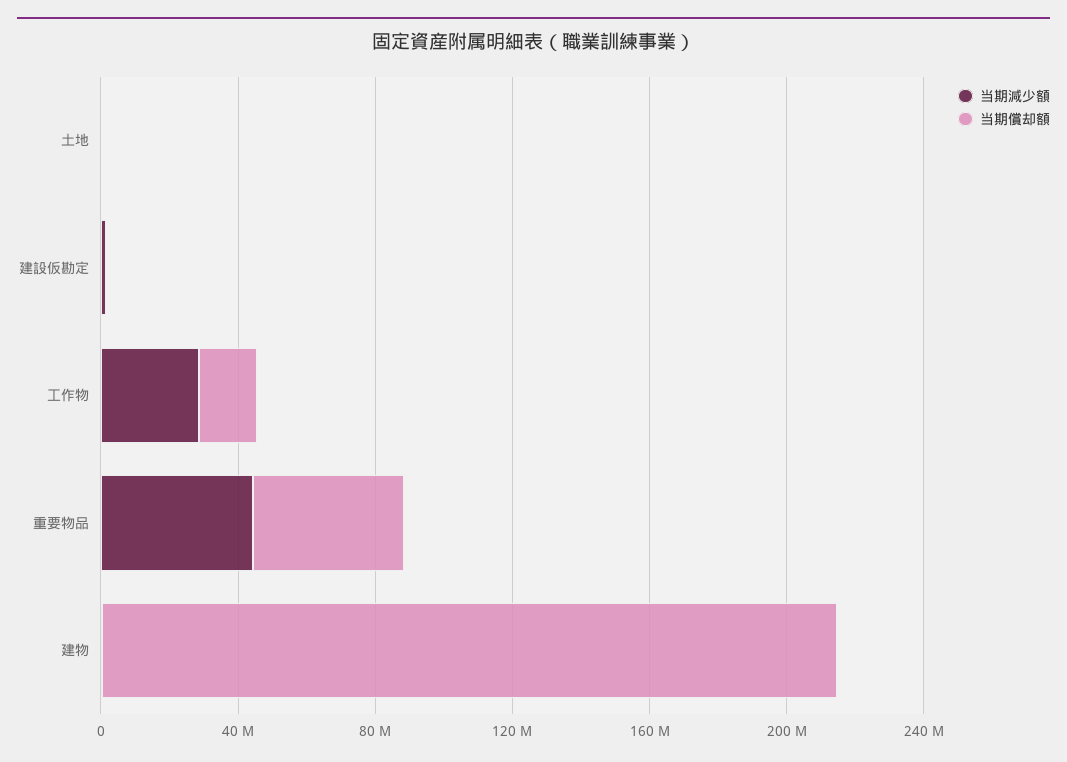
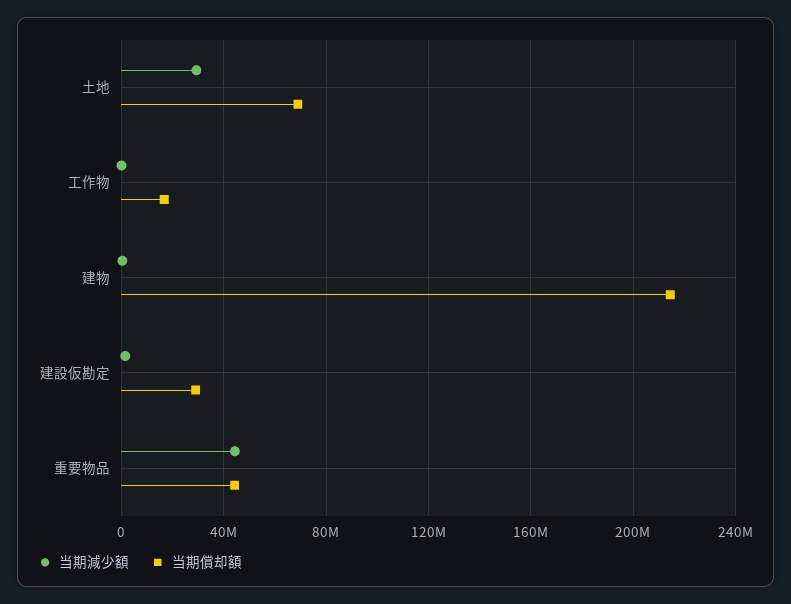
当期減少額, 土地: 0 -> 30000000
当期償却額, 土地: 0 -> 70000000
当期償却額, 建設仮勘定: 0 -> 30000000
当期減少額, 工作物: 30000000 -> 0

